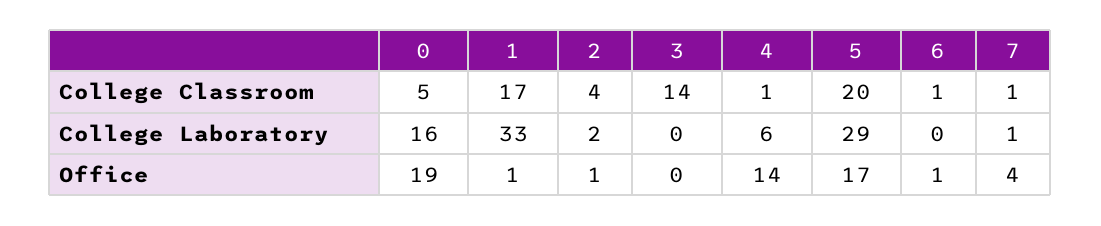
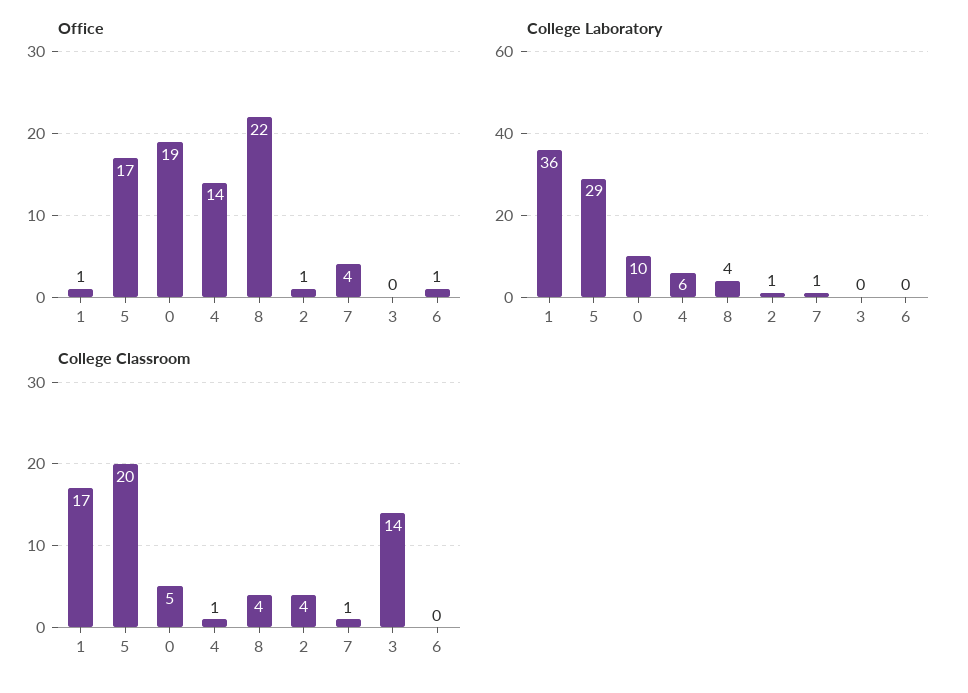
College Classroom, 6: 1 -> 0
College Laboratory, 0: 16 -> 10
College Laboratory, 1: 33 -> 36
College Laboratory, 2: 2 -> 1
Office, 8: none -> 22
College Laboratory, 8: none -> 4
College Classroom, 8: none -> 4

